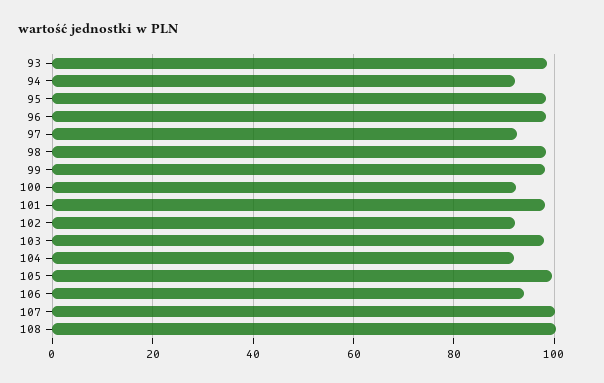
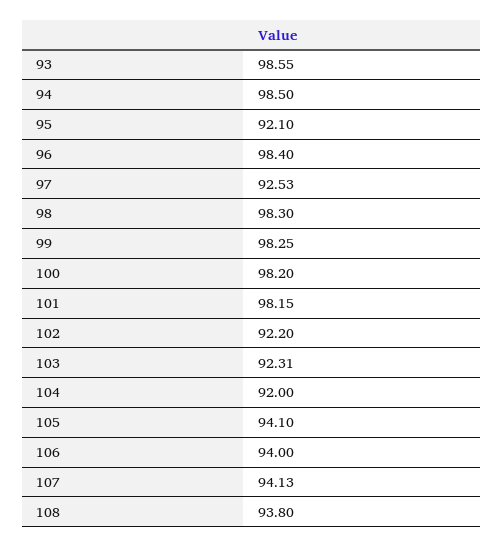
94: 92 -> 98.5
95: 98 -> 92.1
100: 92 -> 98.2
103: 98 -> 92.31
105: 100 -> 94.1
107: 100 -> 94.13
108: 100 -> 93.8

